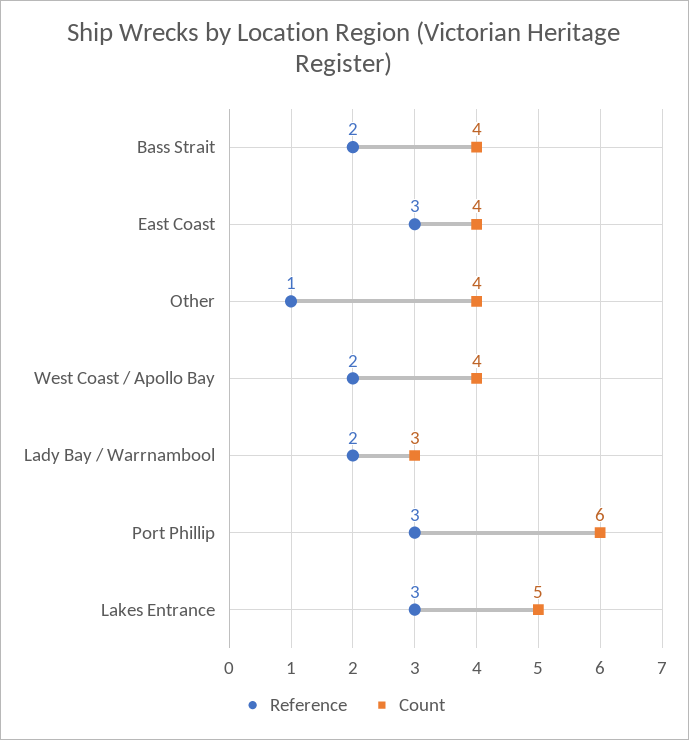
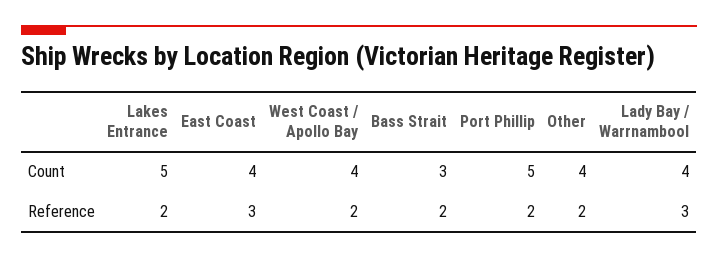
Count, Bass Strait: 4 -> 3
Reference, Other: 1 -> 2
Reference, Lady Bay / Warrnambool: 2 -> 3
Count, Lady Bay / Warrnambool: 3 -> 4
Reference, Port Phillip: 3 -> 2
Count, Port Phillip: 6 -> 5
Reference, Lakes Entrance: 3 -> 2

